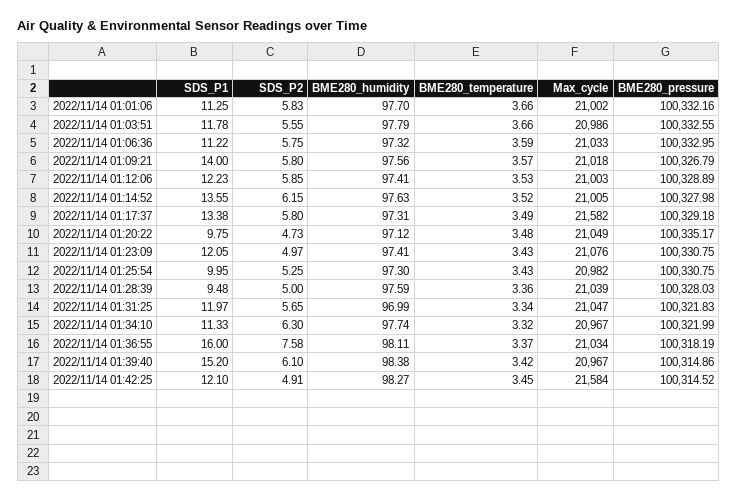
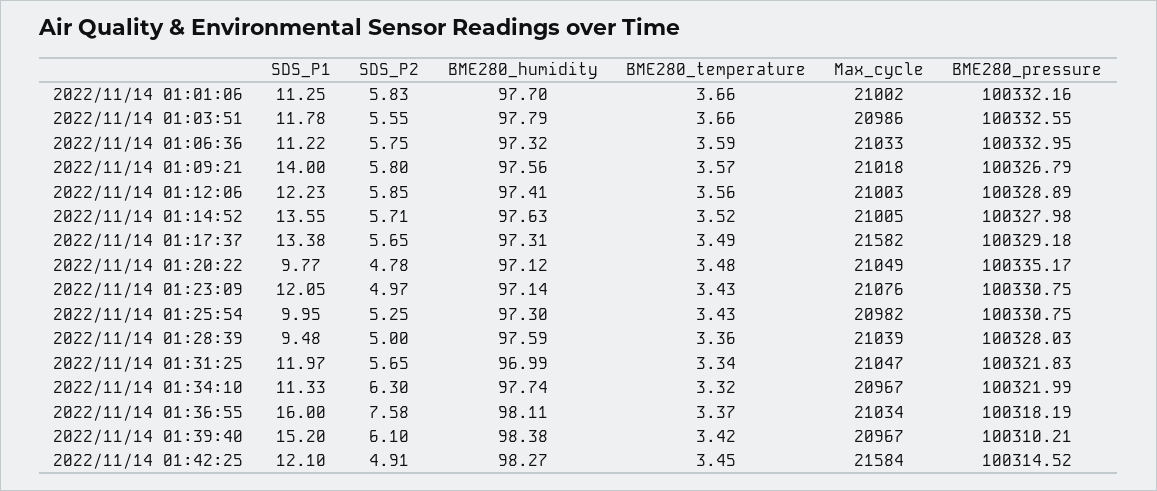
BME280_temperature, 2022/11/14 01:12:06: 3.53 -> 3.56
SDS_P2, 2022/11/14 01:14:52: 6.15 -> 5.71
SDS_P2, 2022/11/14 01:17:37: 5.8 -> 5.65
SDS_P1, 2022/11/14 01:20:22: 9.75 -> 9.77
SDS_P2, 2022/11/14 01:20:22: 4.73 -> 4.78
BME280_humidity, 2022/11/14 01:23:09: 97.41 -> 97.14
BME280_pressure, 2022/11/14 01:39:40: 100314.86 -> 100310.21

